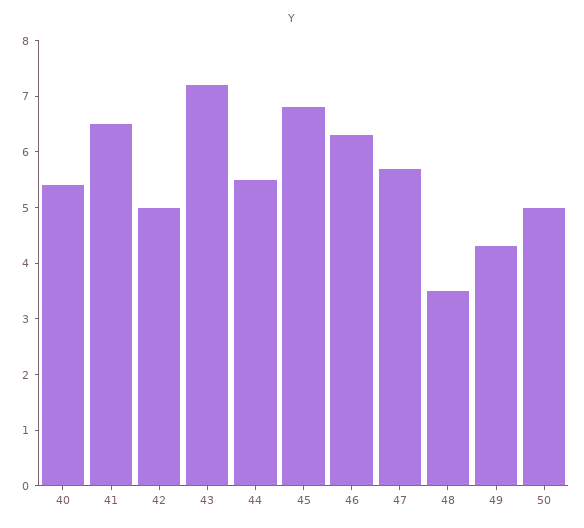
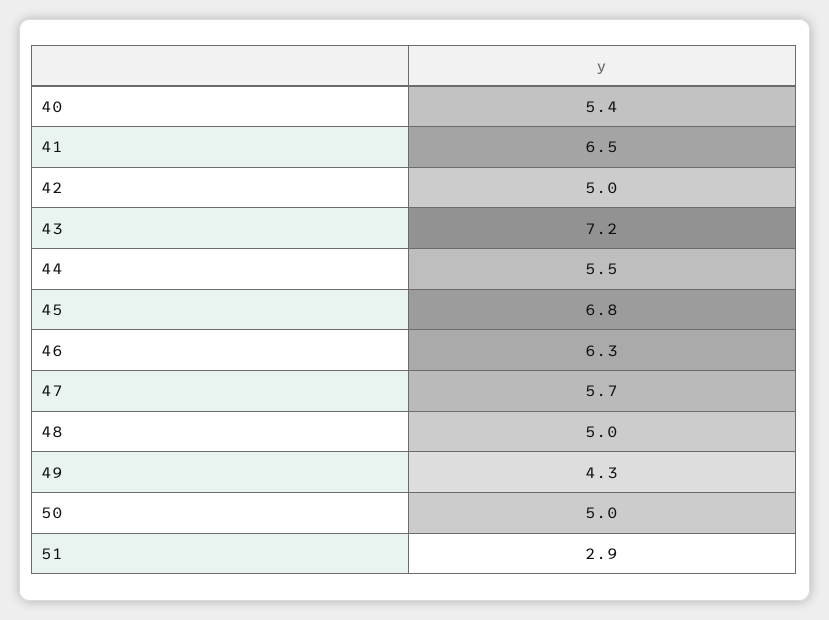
48: 3.5 -> 5
51: none -> 2.9

